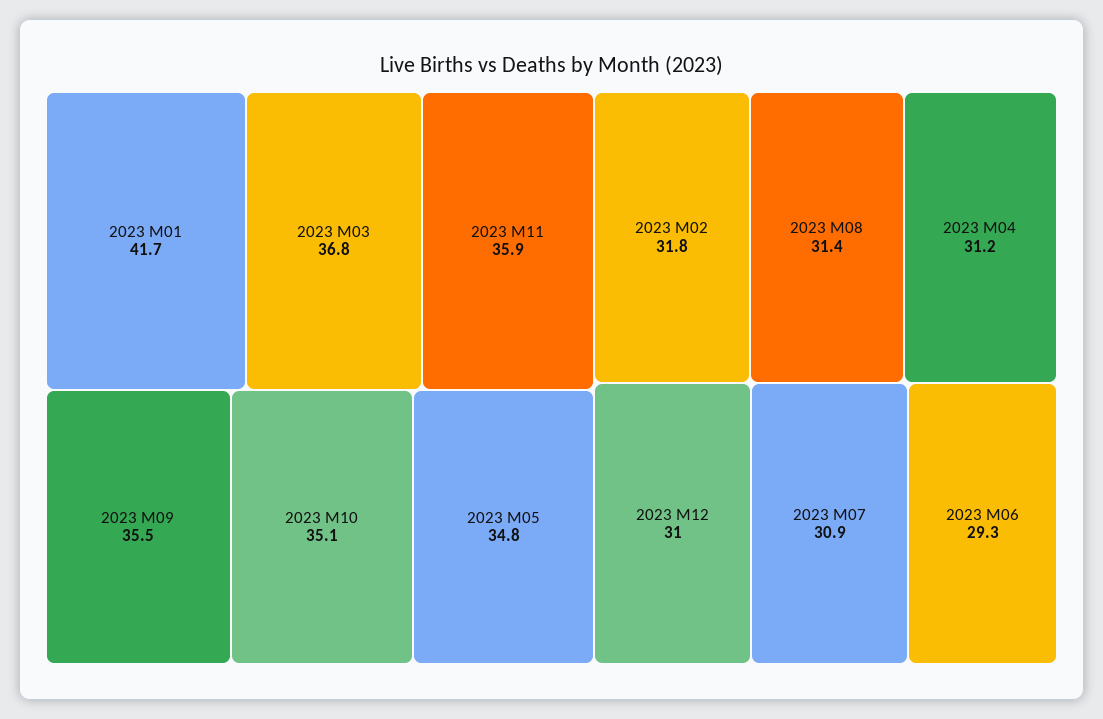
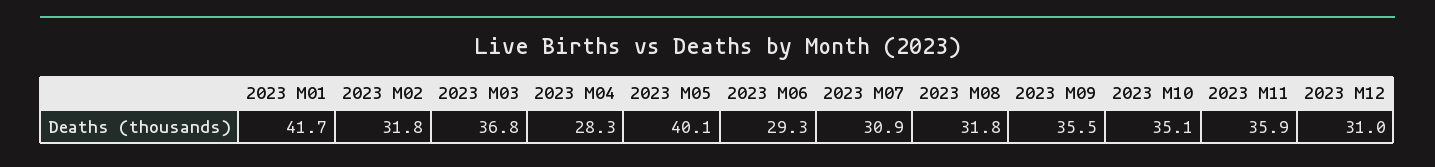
2023 M05: 34.8 -> 40.1
2023 M08: 31.4 -> 31.8
2023 M04: 31.2 -> 28.3

